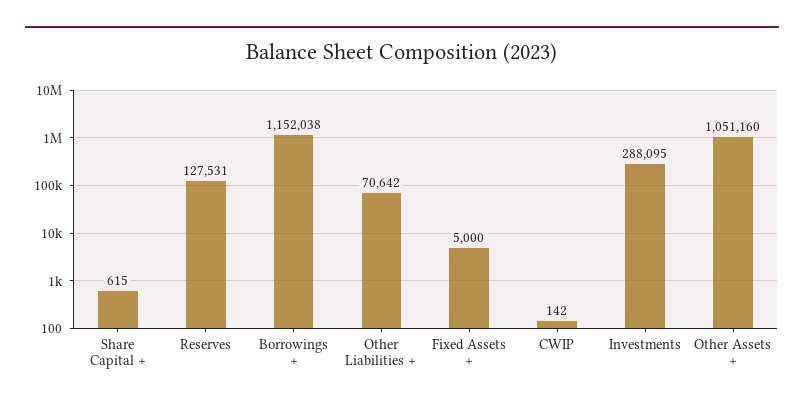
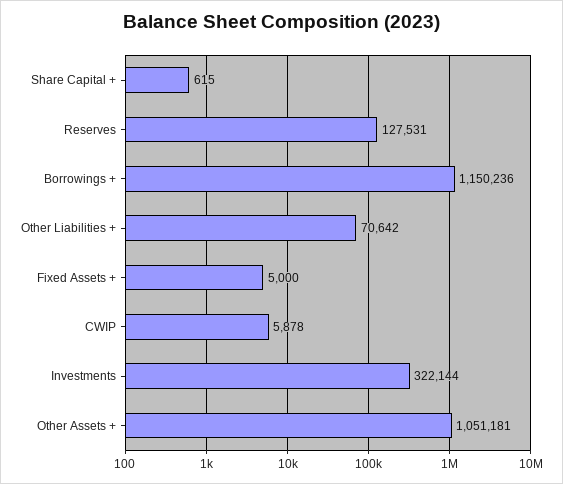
Borrowings +: 1152038 -> 1150236
CWIP: 142 -> 5878
Investments: 288095 -> 322144
Other Assets +: 1051160 -> 1051181

